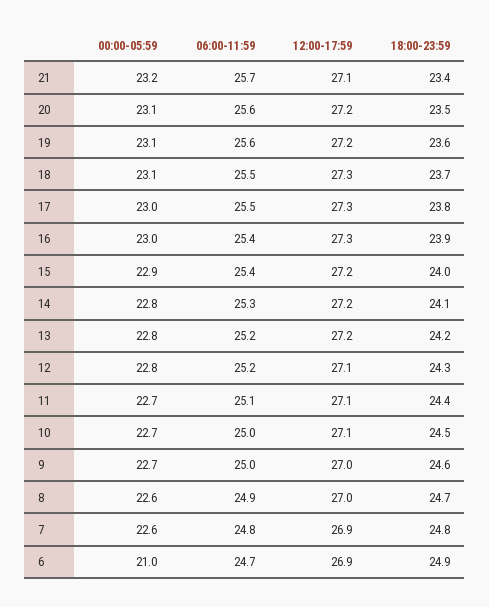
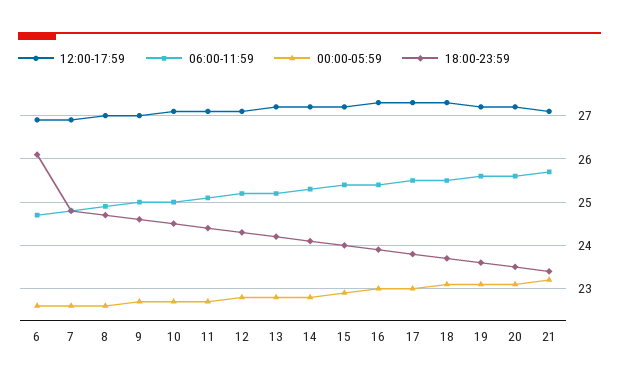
00:00-05:59, 6: 21 -> 22.5
18:00-23:59, 6: 24.9 -> 26

